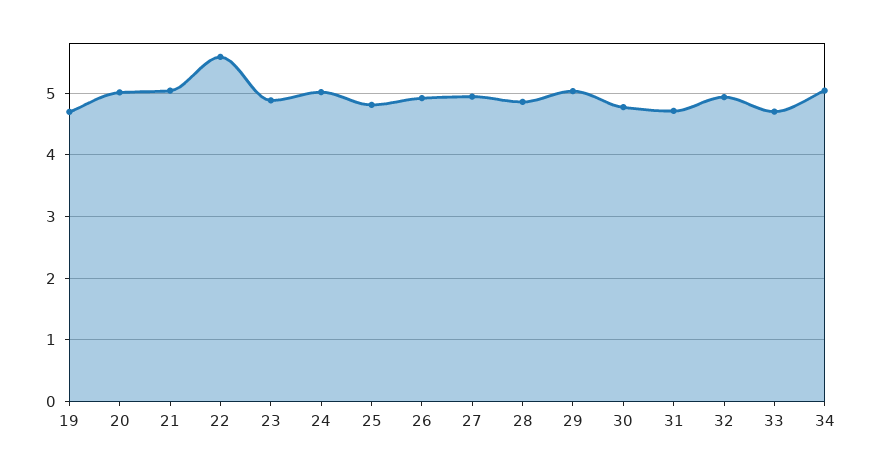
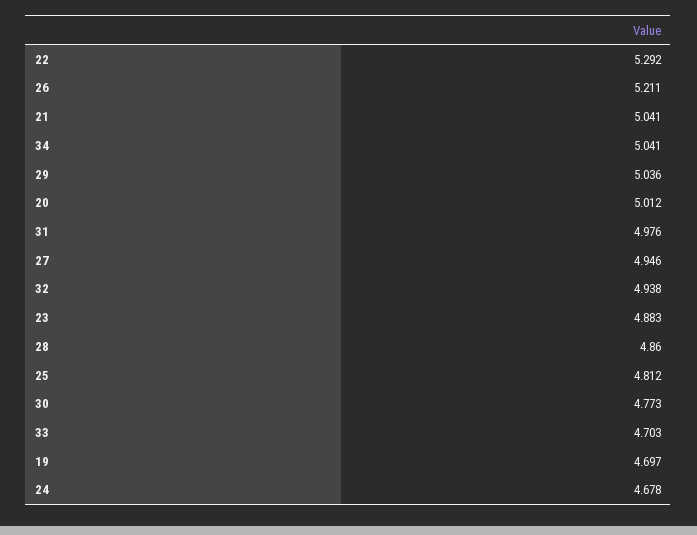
22: 5.6 -> 5.292
24: 5 -> 4.678
26: 4.9 -> 5.211
31: 4.7 -> 4.976

